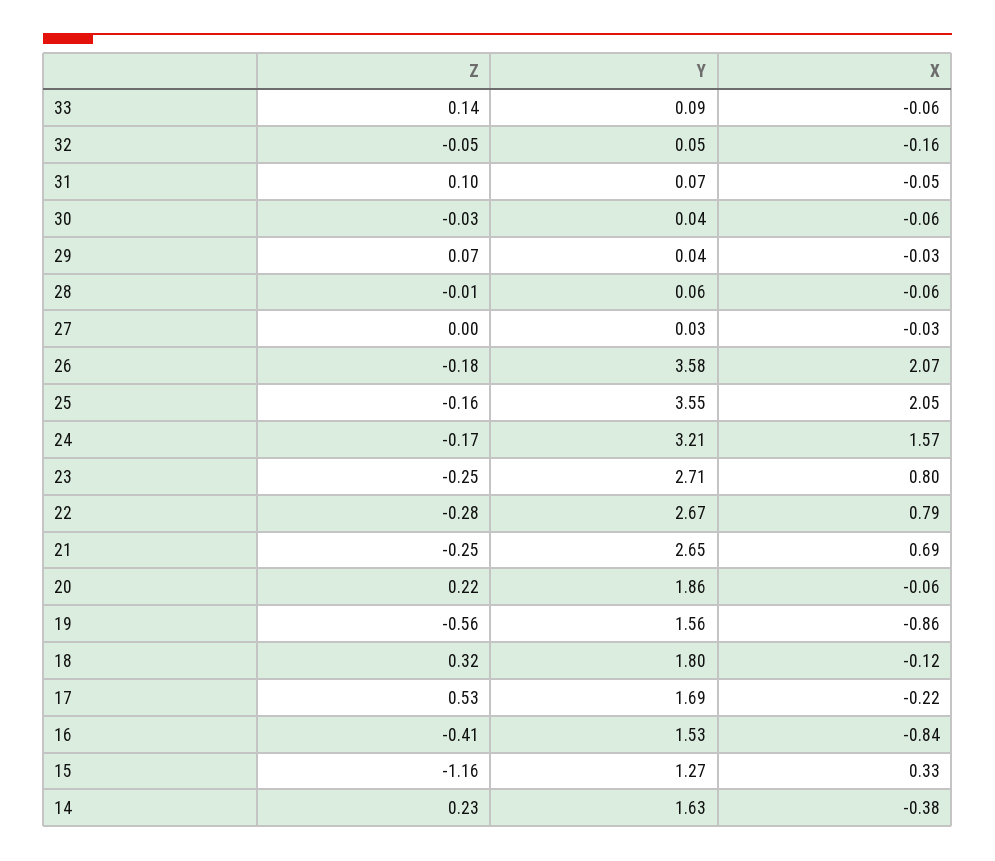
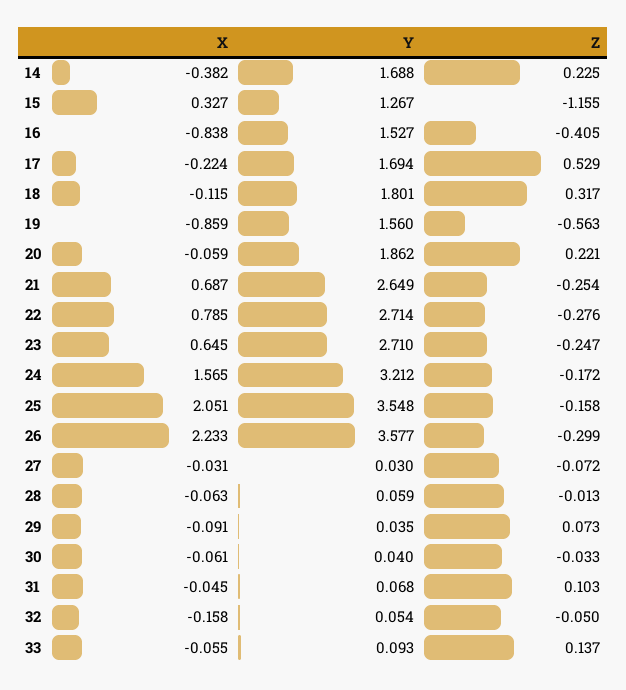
X, 29: -0.03 -> -0.091
Z, 27: 0 -> -0.072
Z, 26: -0.18 -> -0.299
X, 26: 2.07 -> 2.233
X, 23: 0.8 -> 0.645
Y, 22: 2.67 -> 2.714
Y, 14: 1.63 -> 1.688

